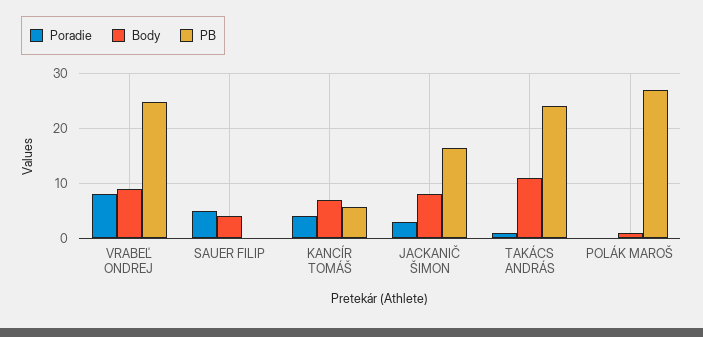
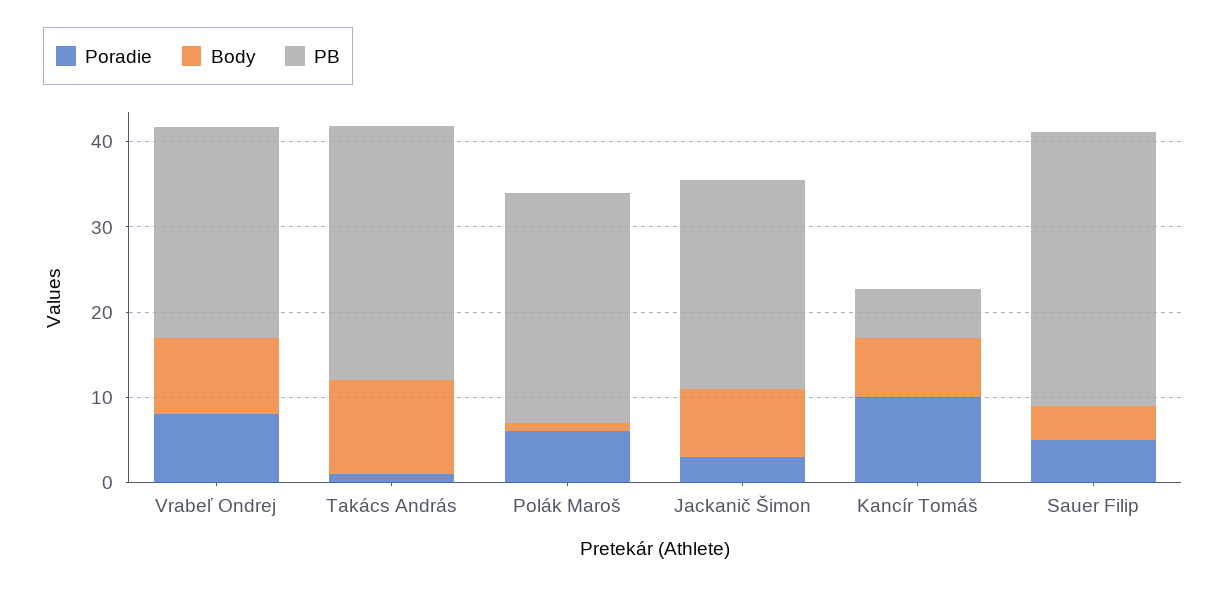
PB, SAUER FILIP: 0 -> 32
Poradie, KANCÍR TOMÁŠ: 4 -> 10
PB, JACKANIČ ŠIMON: 16 -> 24
PB, TAKÁCS ANDRÁS: 24 -> 30
Poradie, POLÁK MAROŠ: 0 -> 6

